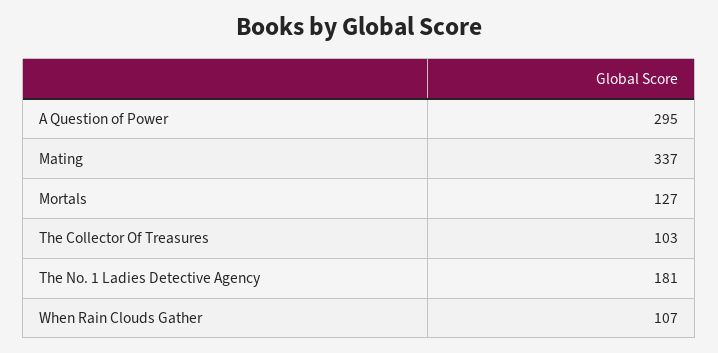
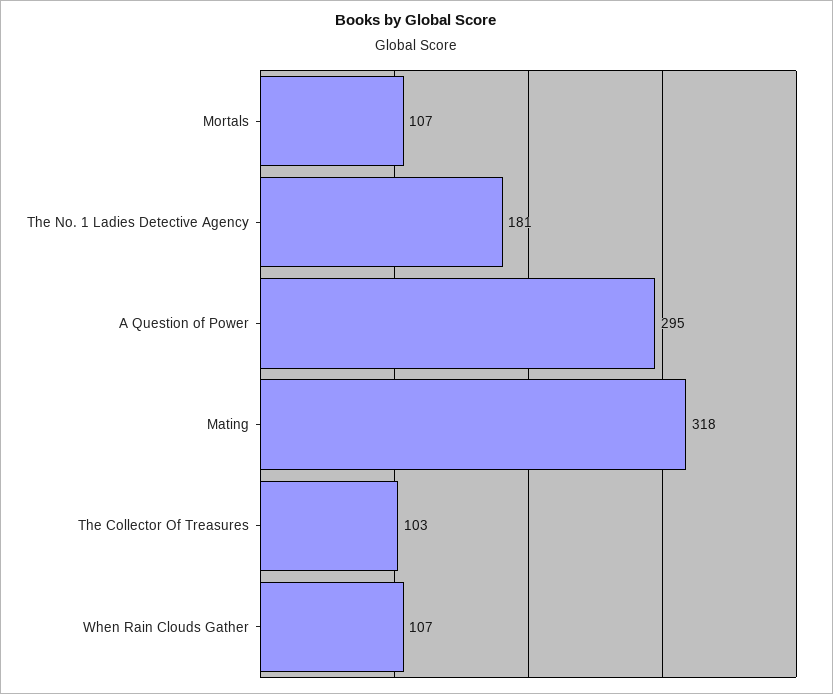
Mating: 337 -> 318
Mortals: 127 -> 107

